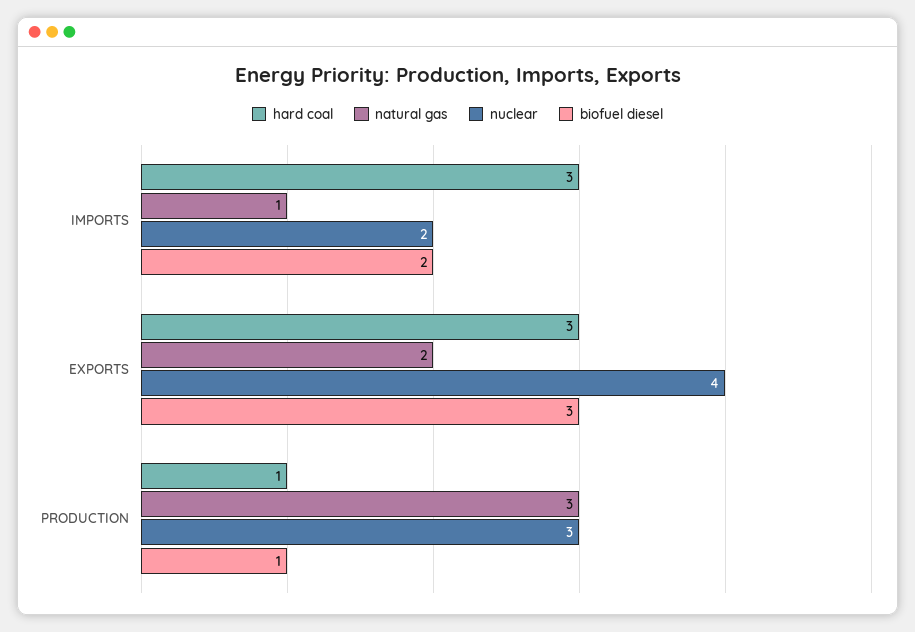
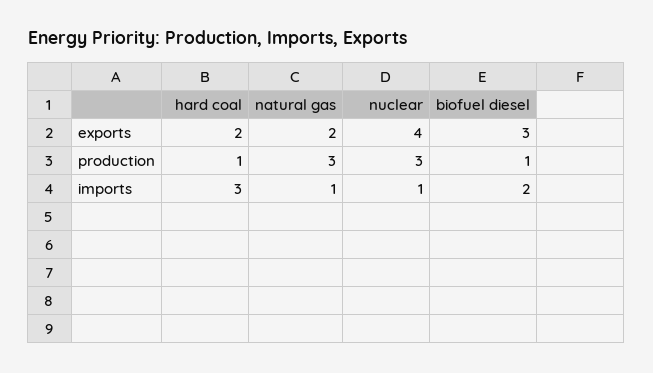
nuclear, IMPORTS: 2 -> 1
hard coal, EXPORTS: 3 -> 2

